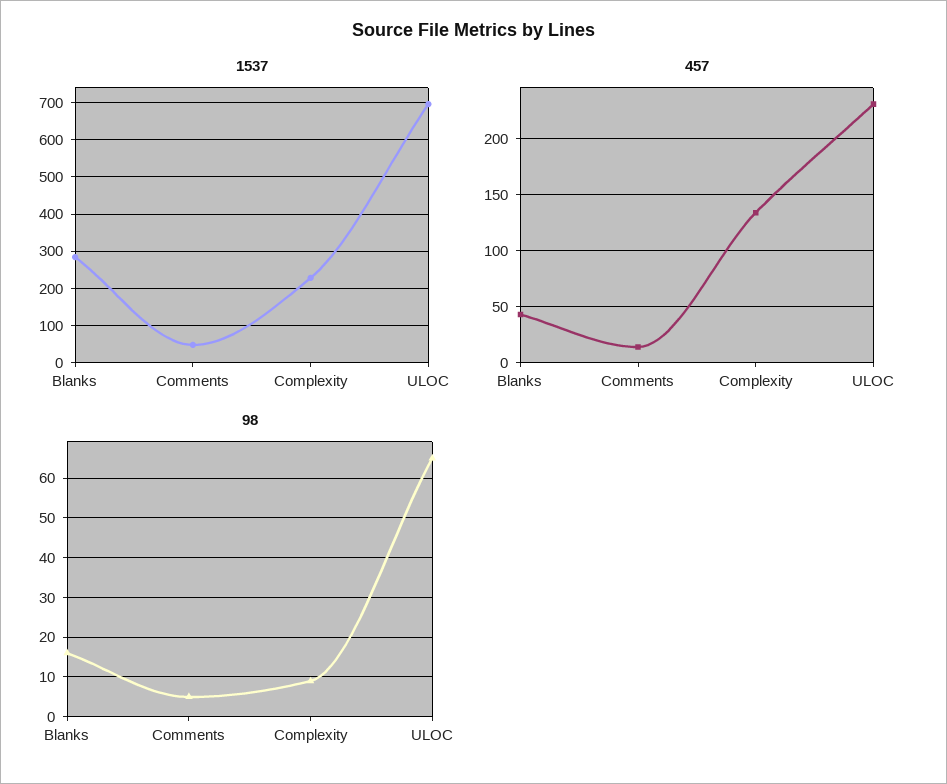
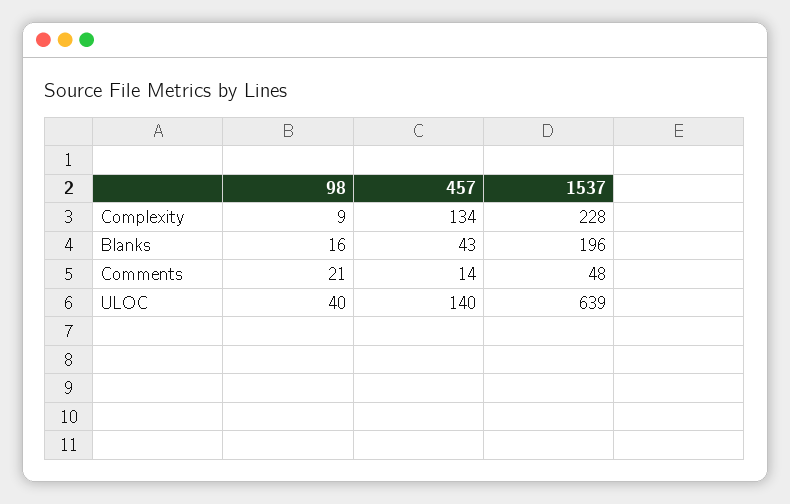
1537, Blanks: 280 -> 196
1537, ULOC: 700 -> 639
457, ULOC: 230 -> 140
98, Comments: 5 -> 21
98, ULOC: 65 -> 40

